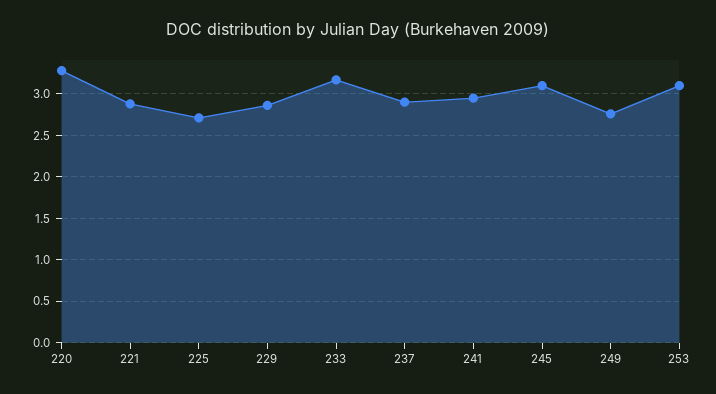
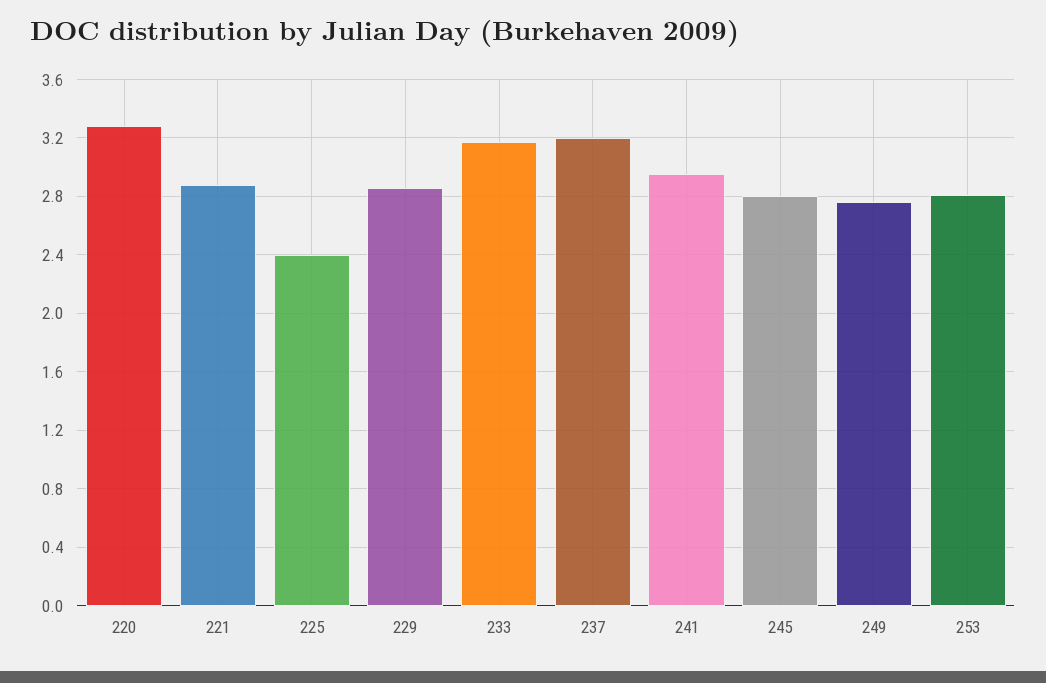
225: 2.7 -> 2.4
237: 2.9 -> 3.2
245: 3.1 -> 2.8
253: 3.1 -> 2.8

